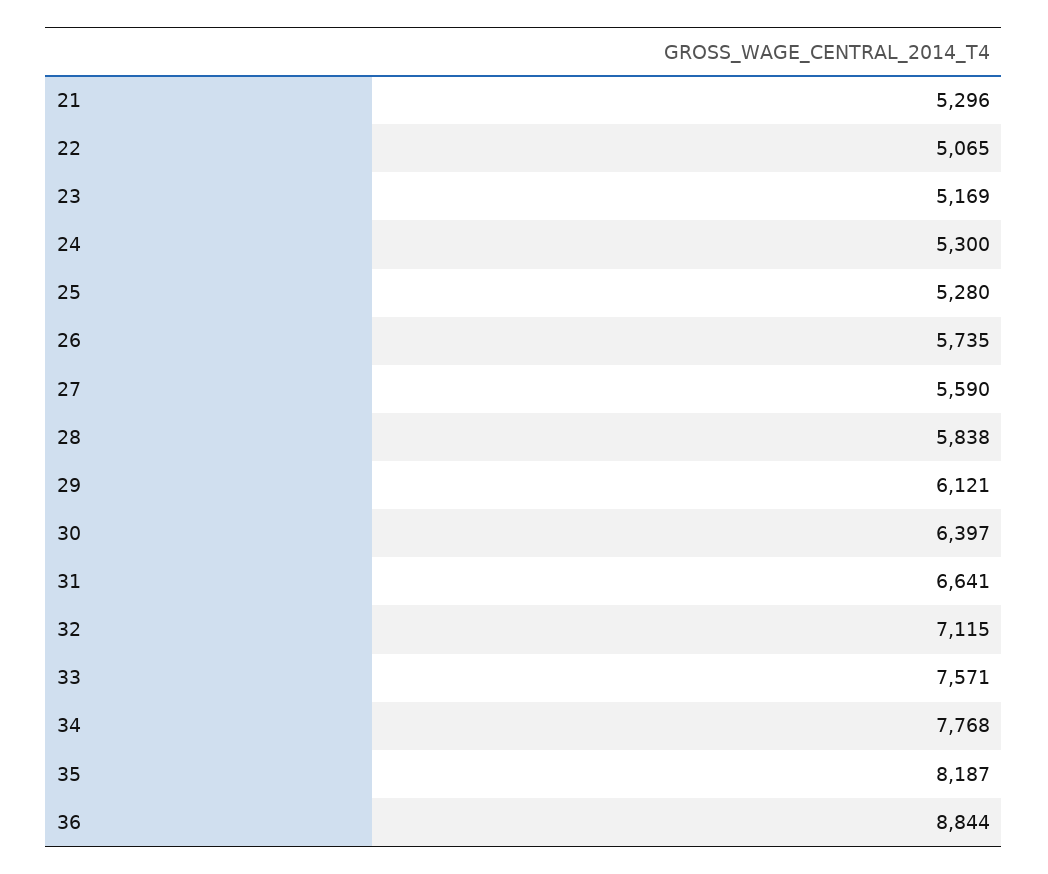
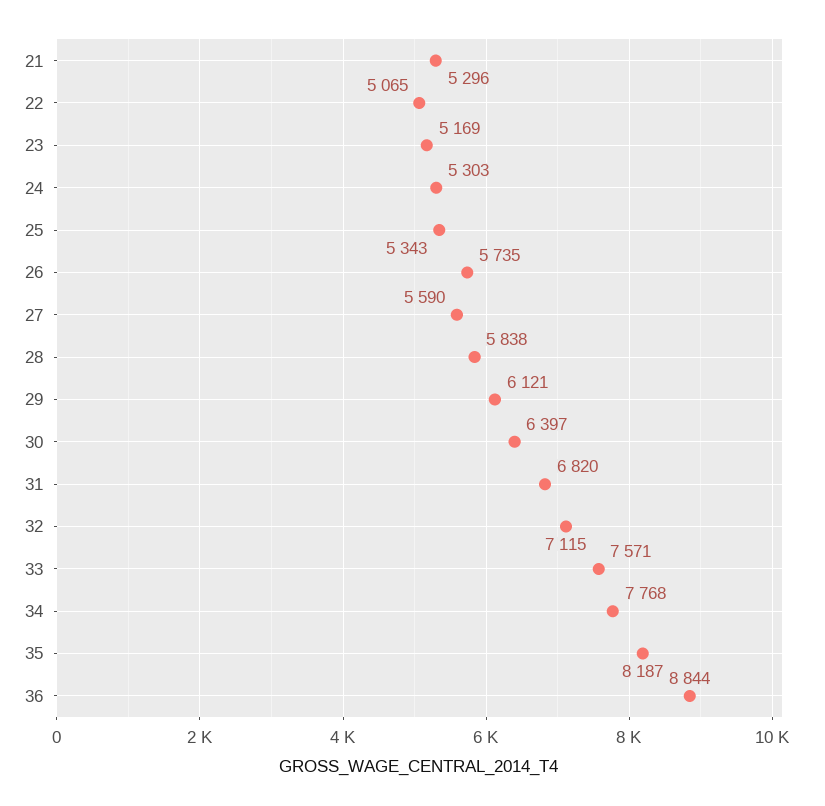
24: 5300 -> 5303
25: 5280 -> 5343
31: 6641 -> 6820

